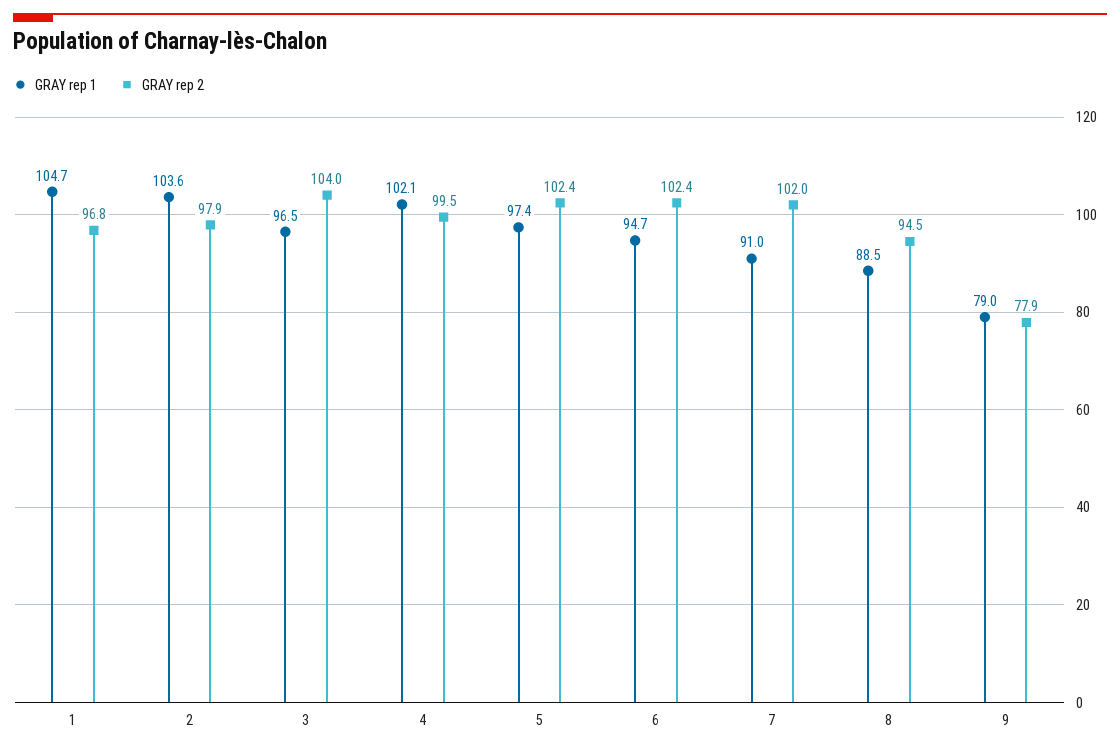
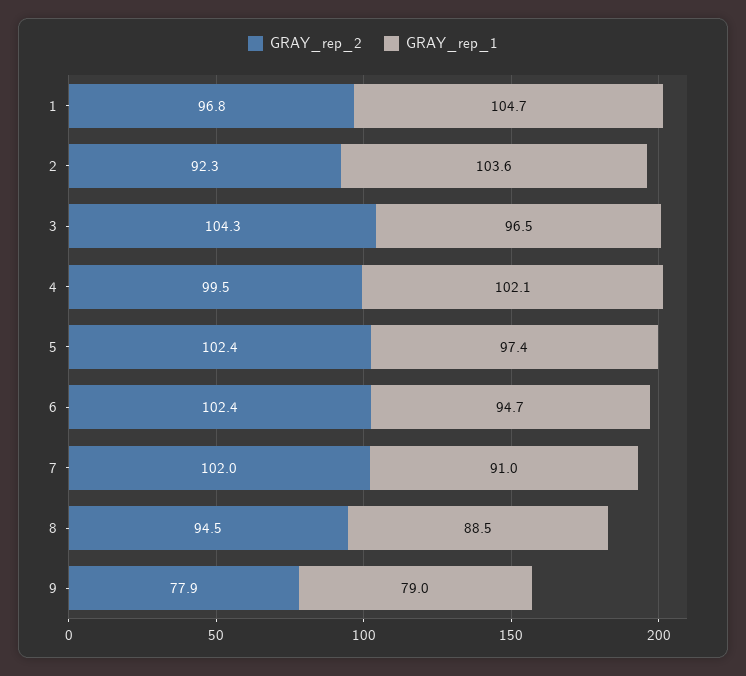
GRAY rep 2, 2: 97.9 -> 92.3
GRAY rep 2, 3: 104 -> 104.3

